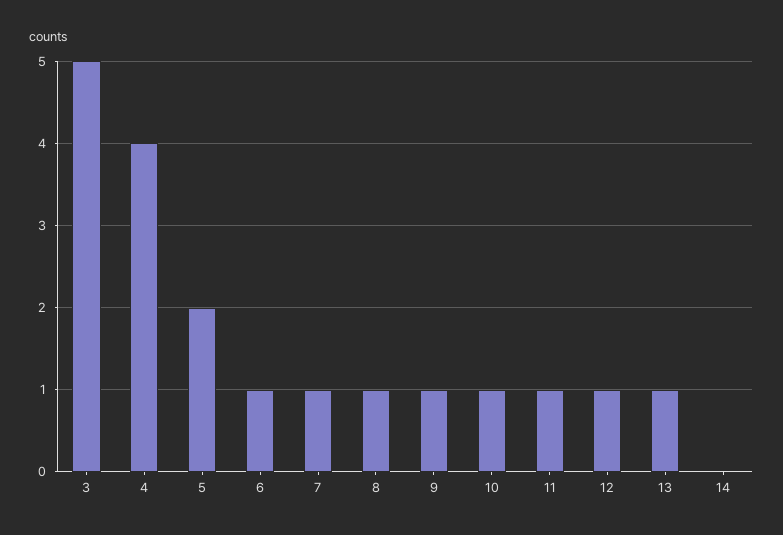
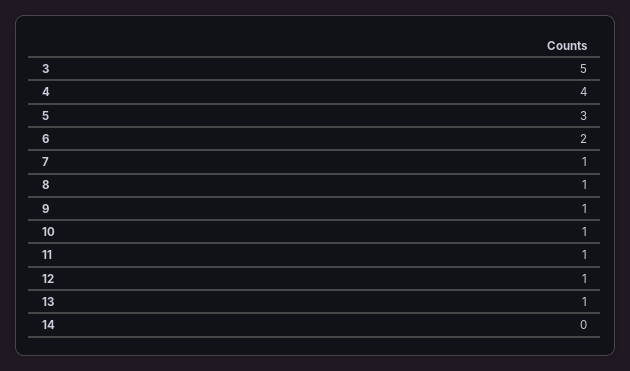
5: 2 -> 3
6: 1 -> 2

